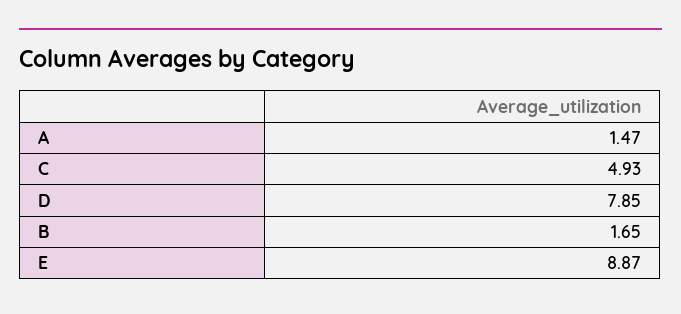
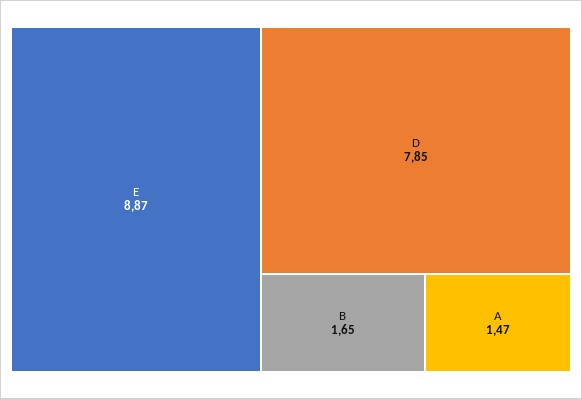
C: 4.93 -> none

